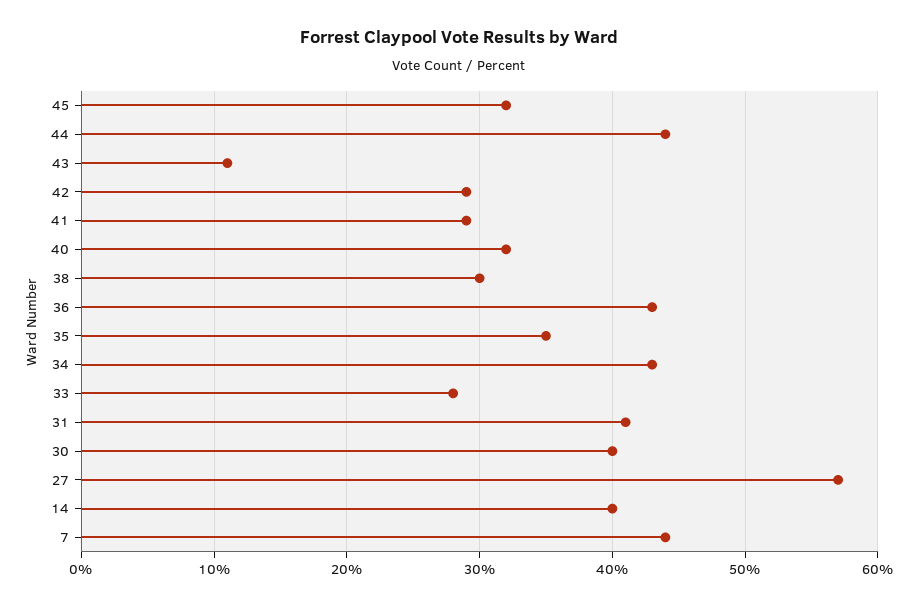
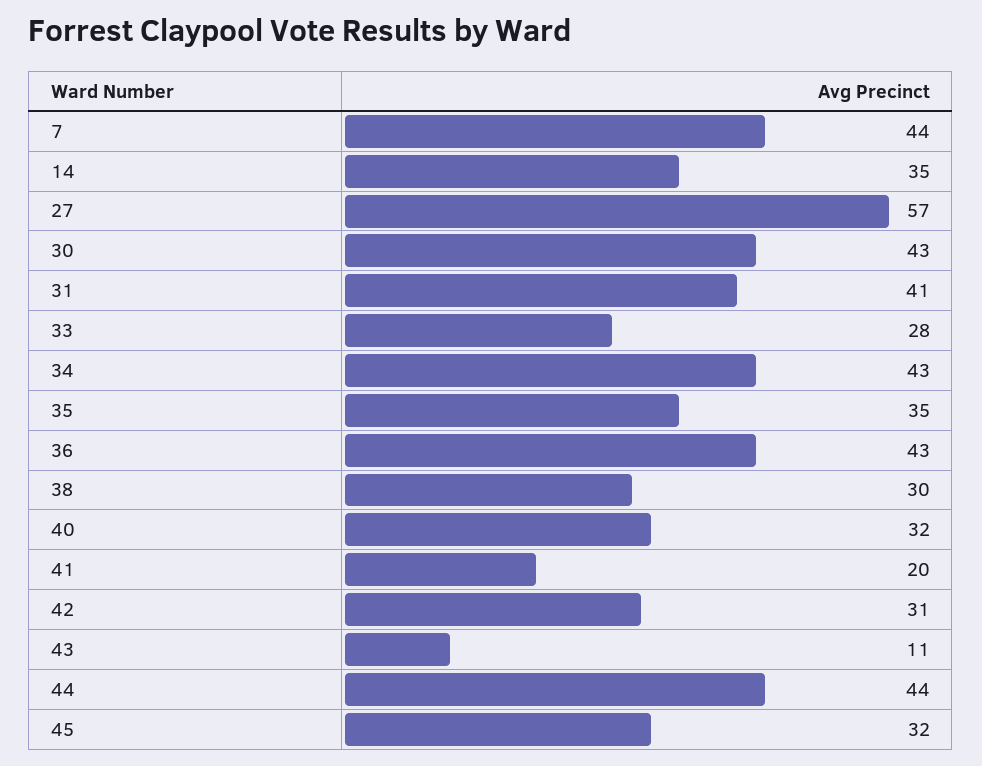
42: 29 -> 31
41: 29 -> 20
30: 40 -> 43
14: 40 -> 35

